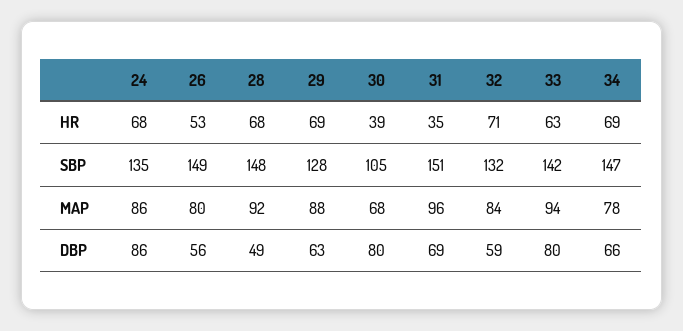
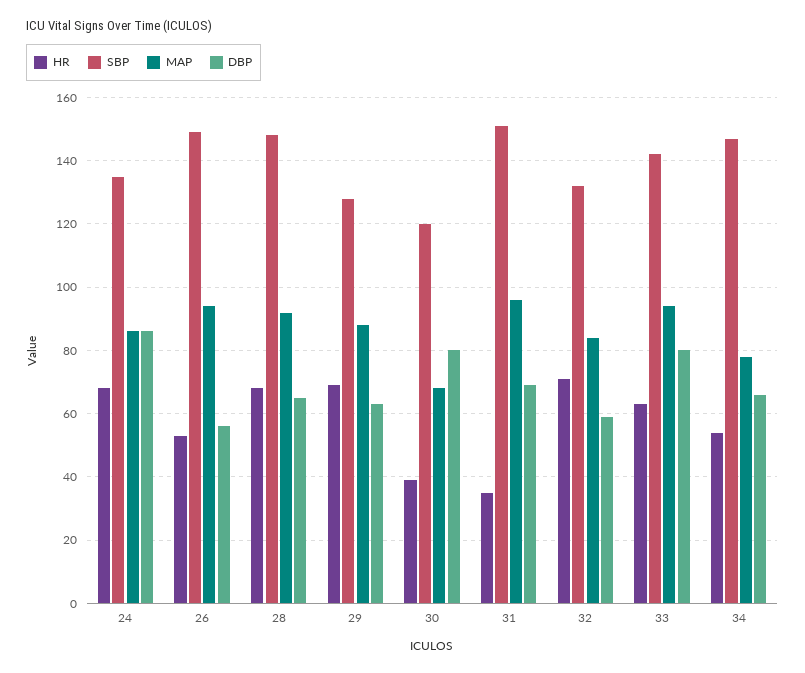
HR, 34: 69 -> 55
SBP, 30: 105 -> 120
MAP, 26: 80 -> 95
DBP, 28: 49 -> 65

